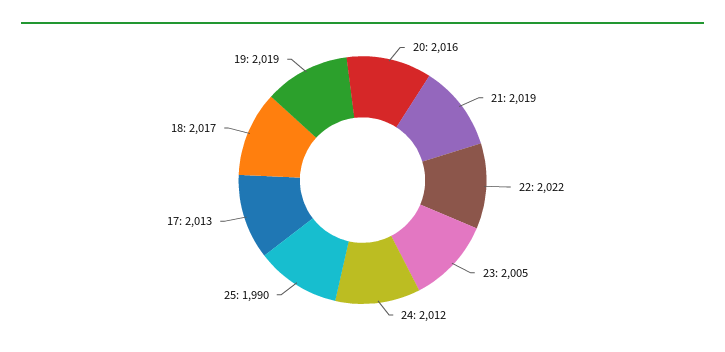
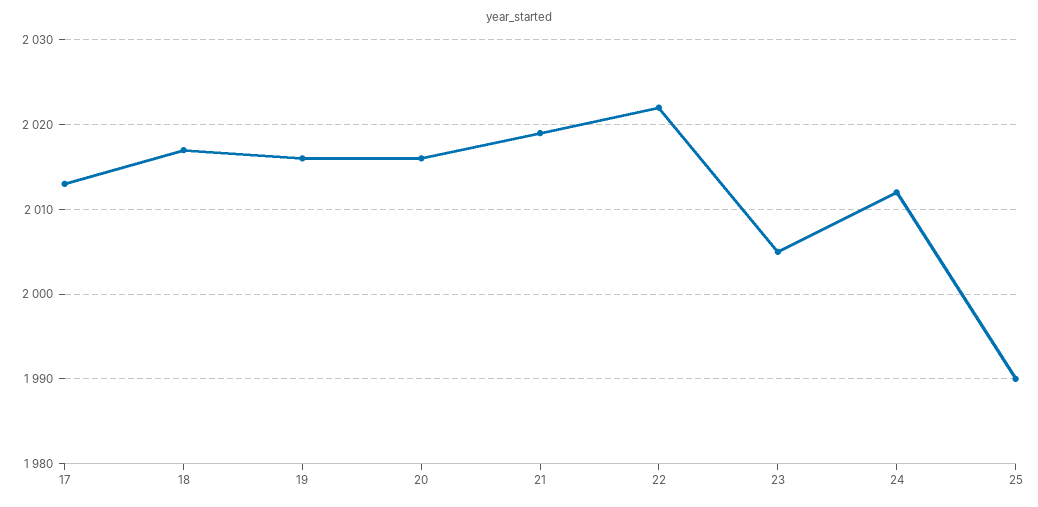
19: 2019 -> 2016

